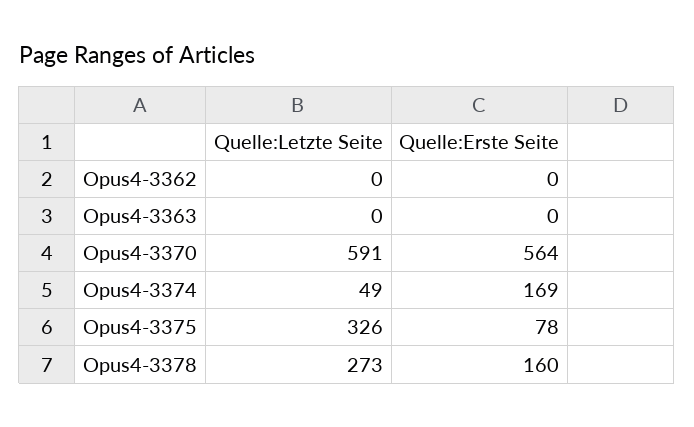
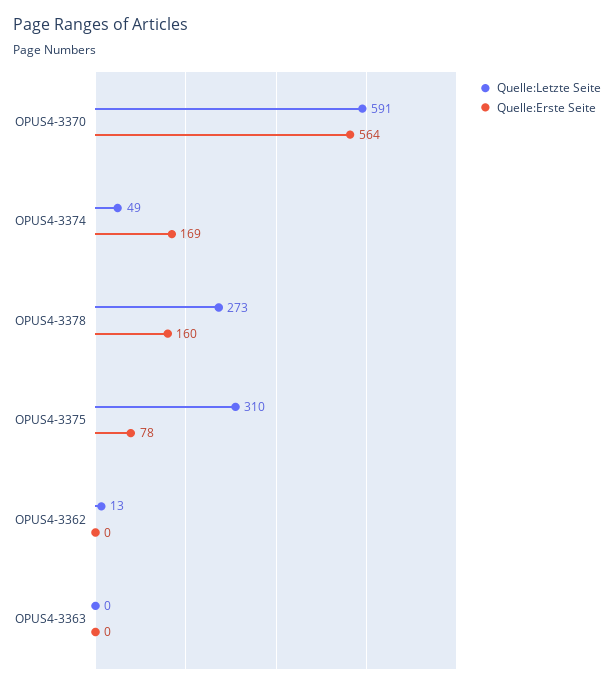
Quelle:Letzte Seite, Opus4-3362: 0 -> 13
Quelle:Letzte Seite, Opus4-3375: 326 -> 310

